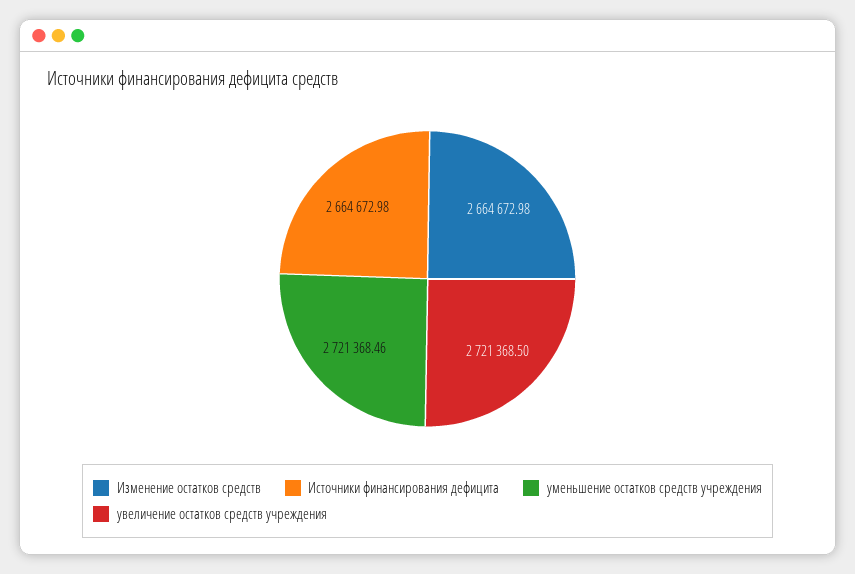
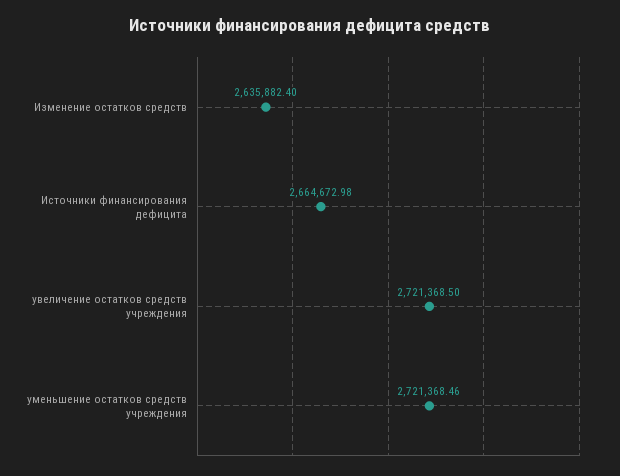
Изменение остатков средств: 2664672.98 -> 2635882.4

